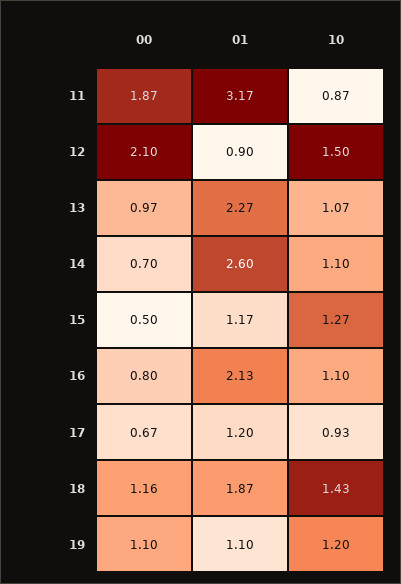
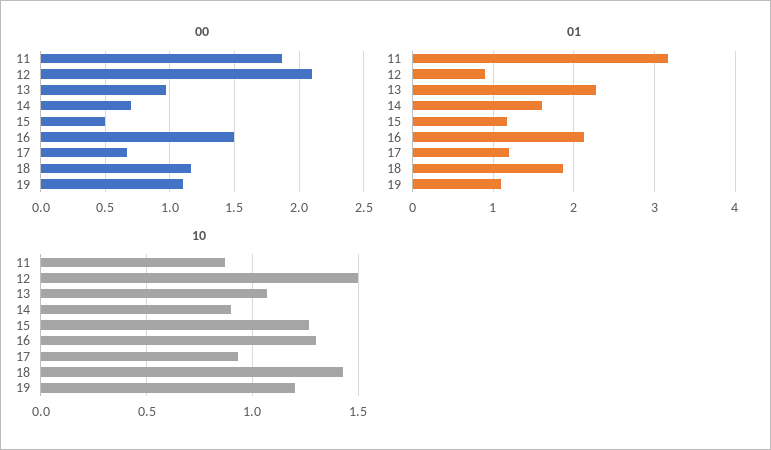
01, 14: 2.6 -> 1.6
10, 14: 1.1 -> 0.9
00, 16: 0.8 -> 1.5
10, 16: 1.1 -> 1.3

